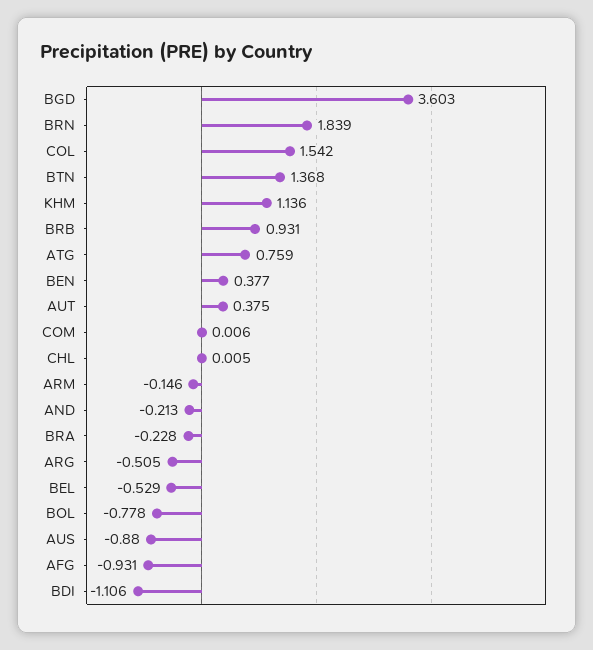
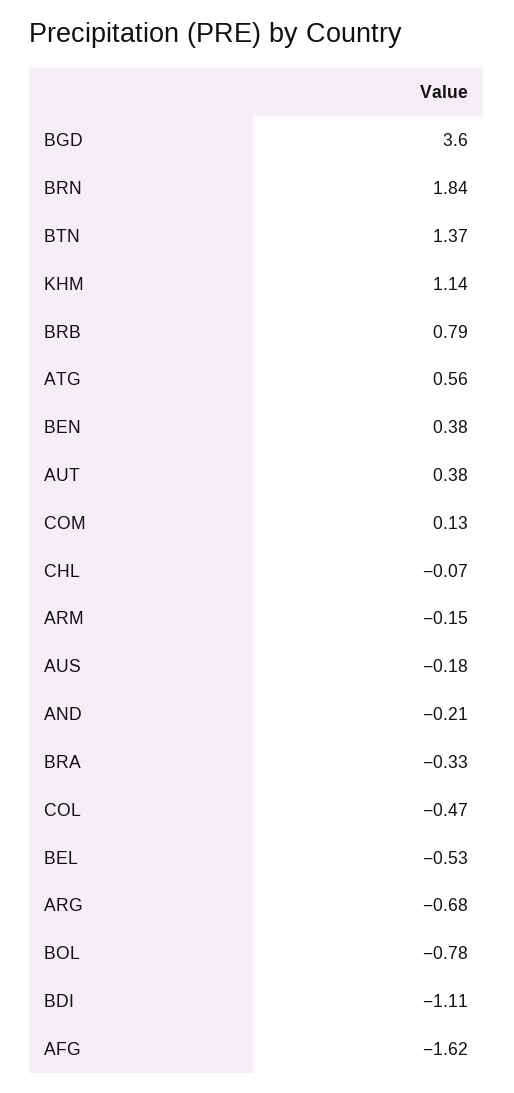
COL: 1.542 -> -0.47
BRB: 0.931 -> 0.79
ATG: 0.759 -> 0.56
COM: 0.006 -> 0.13
CHL: 0.005 -> -0.07
BRA: -0.228 -> -0.33
ARG: -0.505 -> -0.68
AUS: -0.88 -> -0.18
AFG: -0.931 -> -1.62

